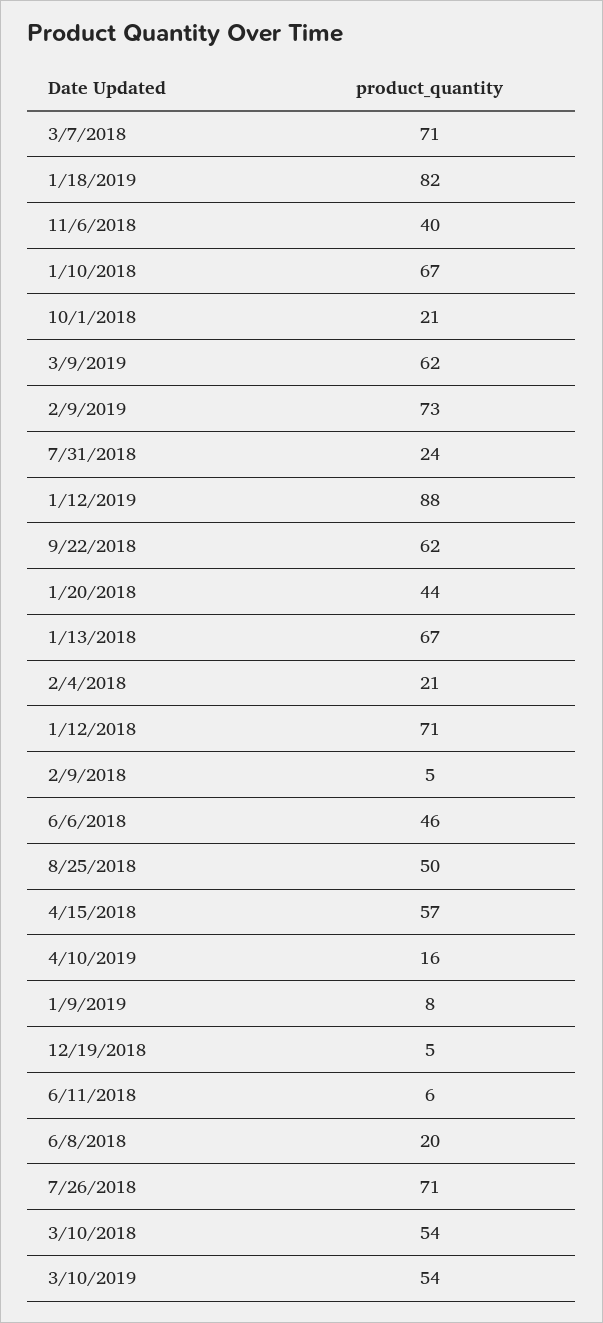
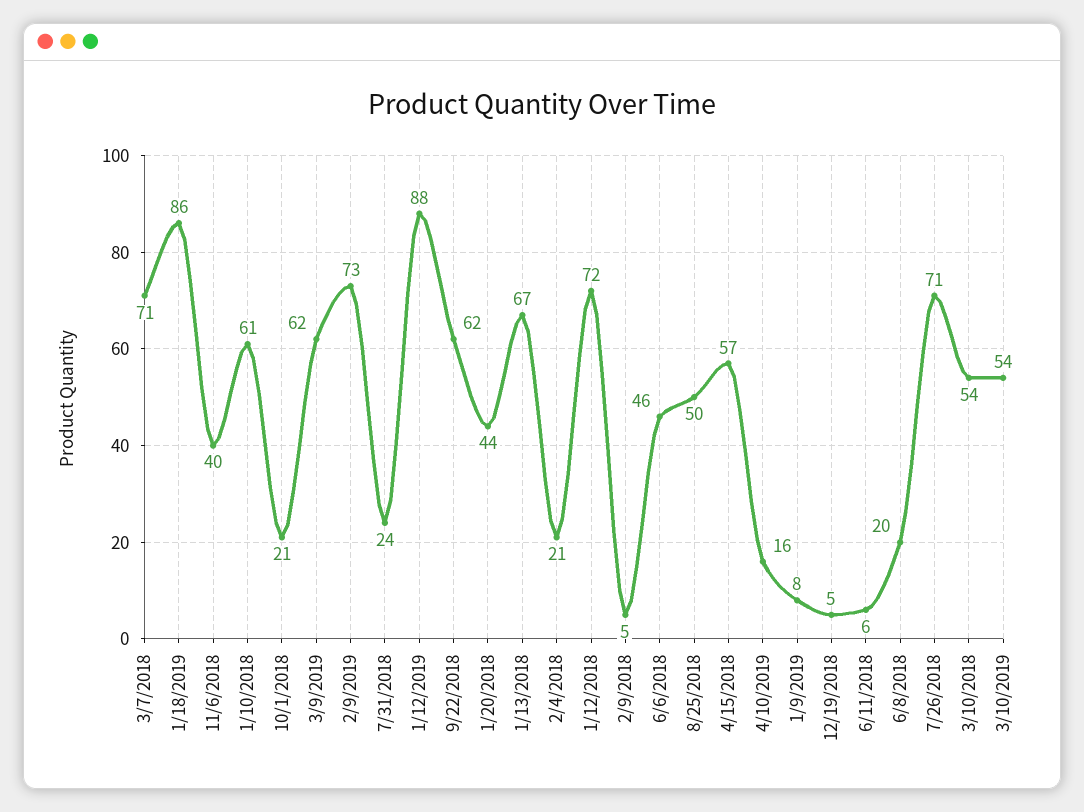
1/18/2019: 82 -> 86
1/10/2018: 67 -> 61
1/12/2018: 71 -> 72

